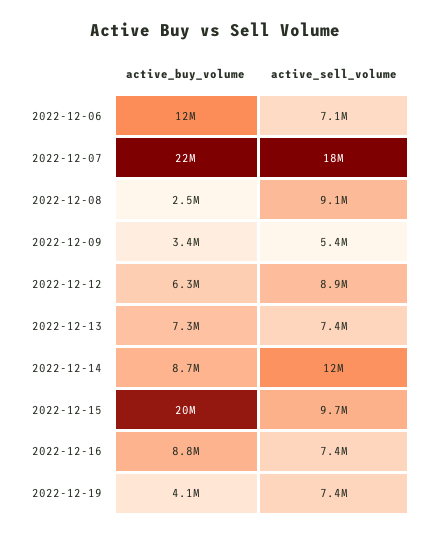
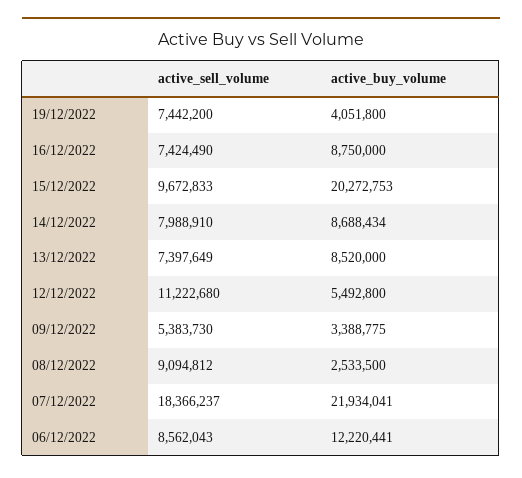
active_sell_volume, 2022-12-06: 7100000 -> 8562043
active_buy_volume, 2022-12-12: 6300000 -> 5492800
active_sell_volume, 2022-12-12: 8900000 -> 11222680
active_buy_volume, 2022-12-13: 7300000 -> 8520000
active_sell_volume, 2022-12-14: 12000000 -> 7988910

